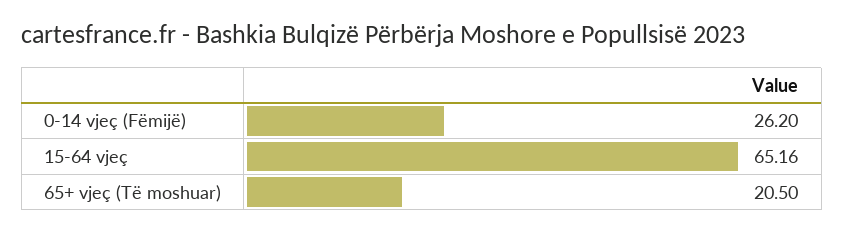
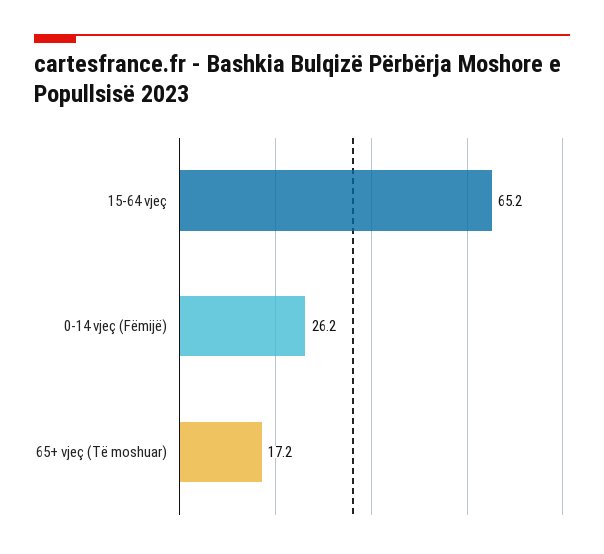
65+ vjeç (Të moshuar): 20.5 -> 17.2

